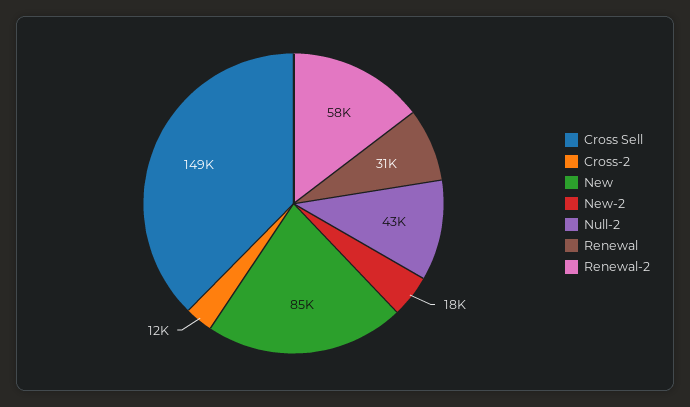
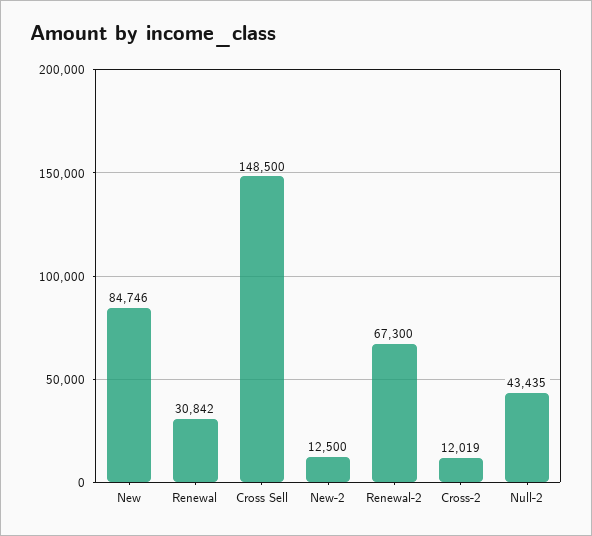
New-2: 18000 -> 12500
Renewal-2: 58000 -> 67300

